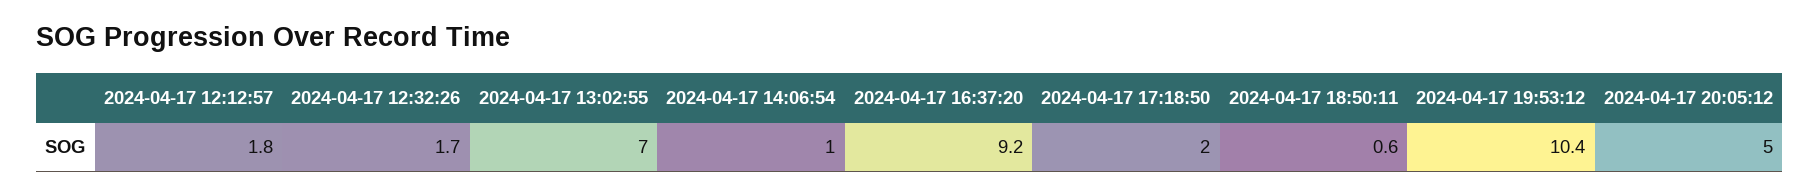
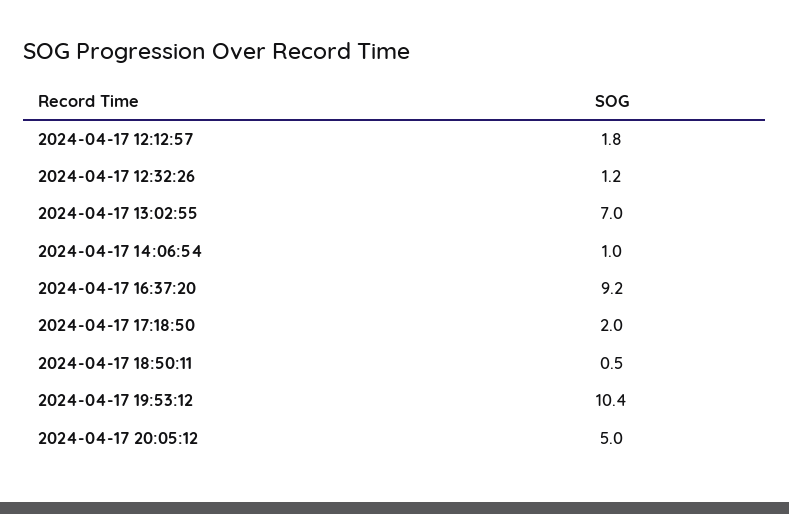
2024-04-17 12:32:26: 1.7 -> 1.2
2024-04-17 18:50:11: 0.6 -> 0.5

